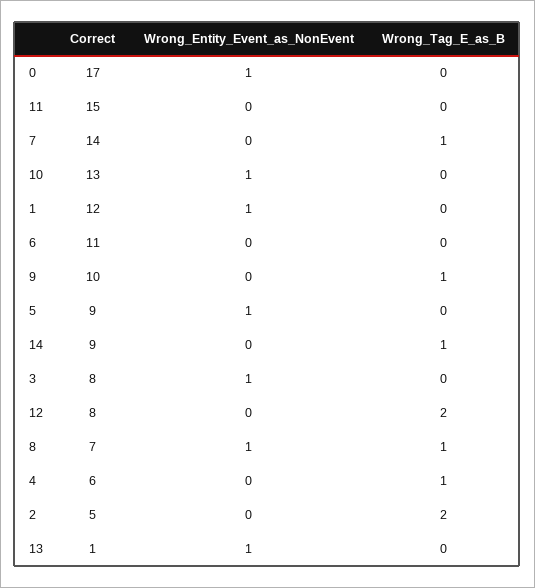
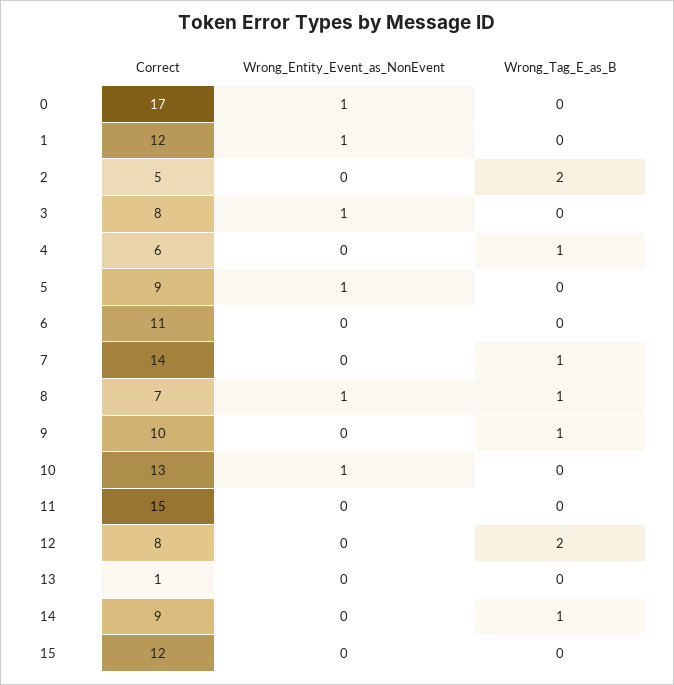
Wrong_Entity_Event_as_NonEvent, 13: 1 -> 0
Correct, 15: none -> 12
Wrong_Entity_Event_as_NonEvent, 15: none -> 0
Wrong_Tag_E_as_B, 15: none -> 0

